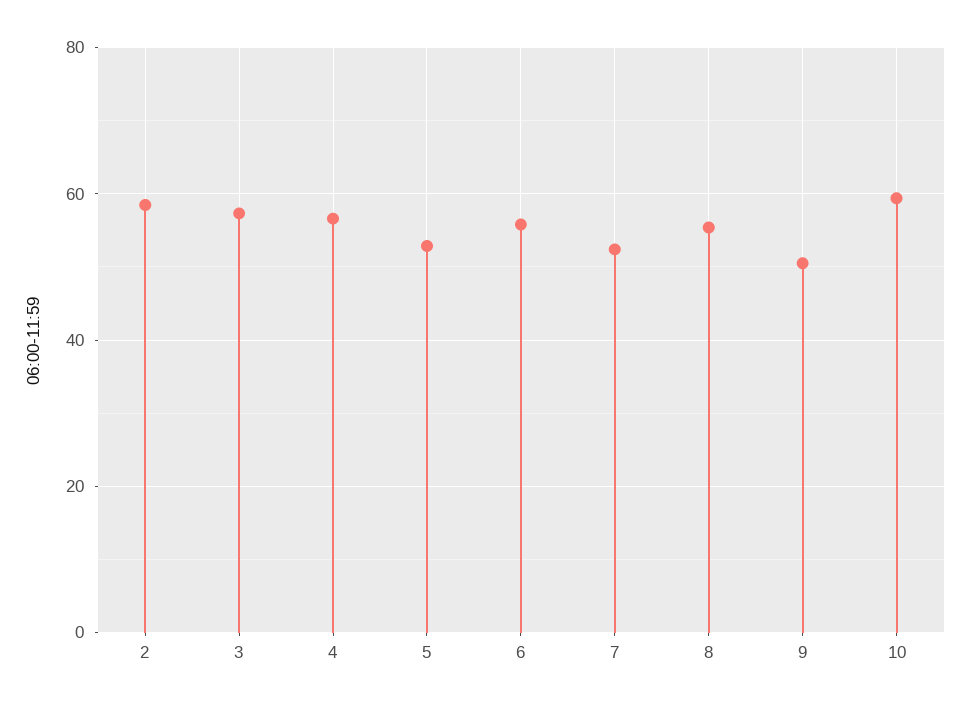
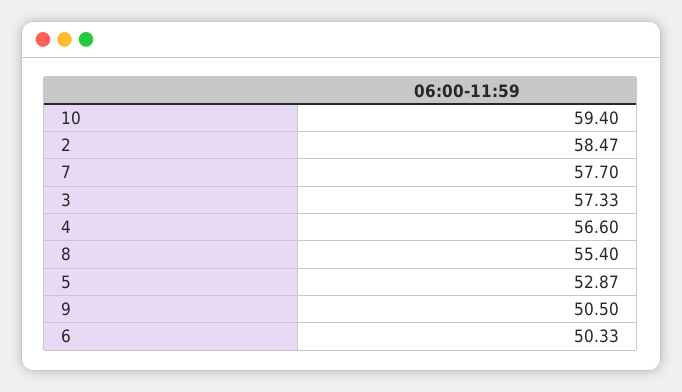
6: 56 -> 50.33
7: 52 -> 57.7

